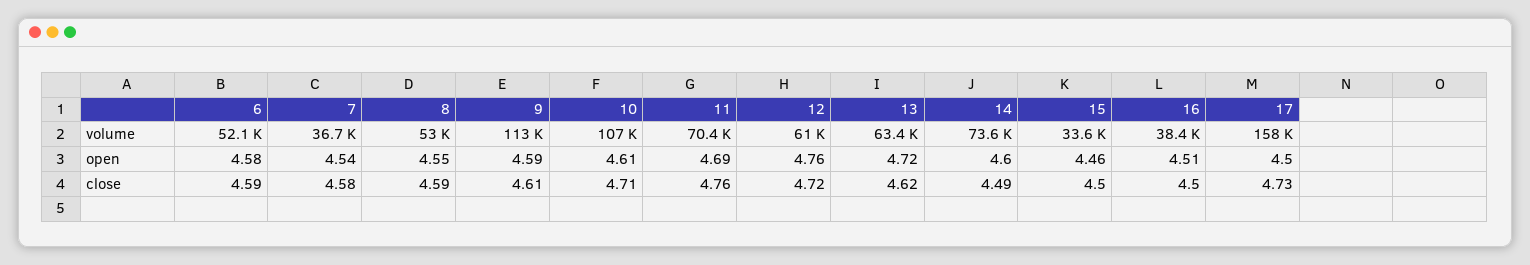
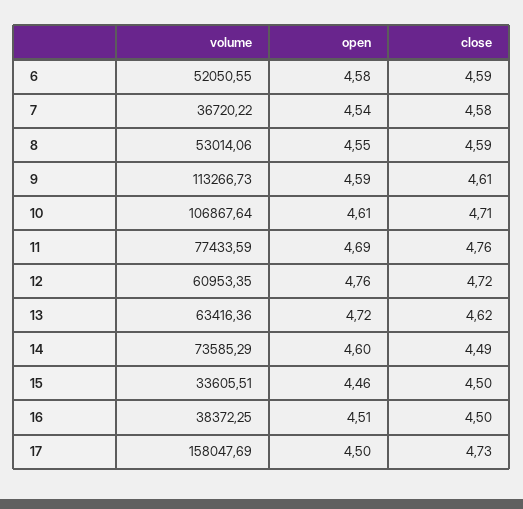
11, volume: 70400 -> 77433.59

